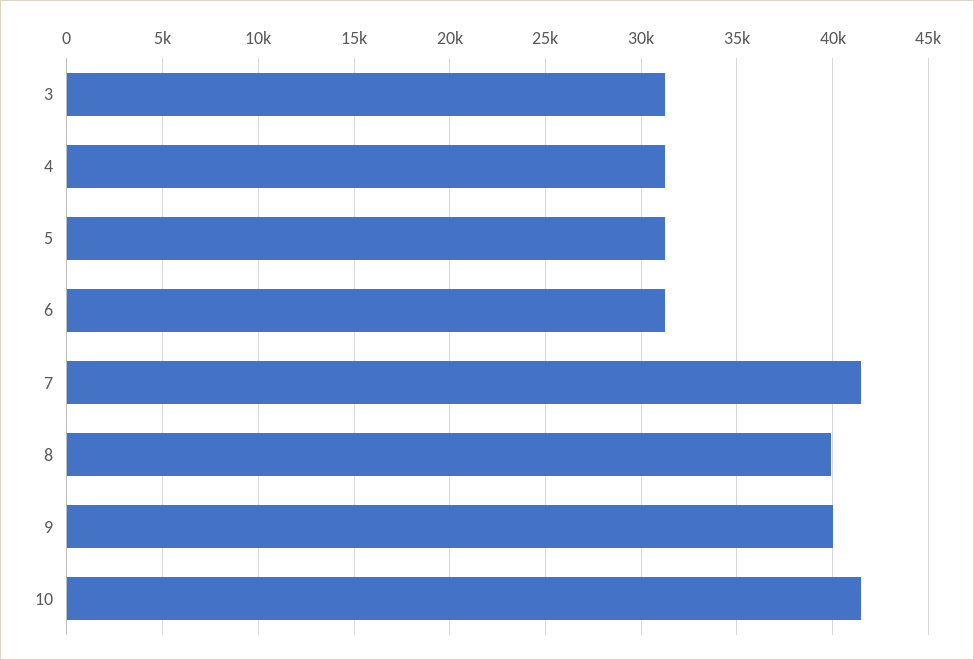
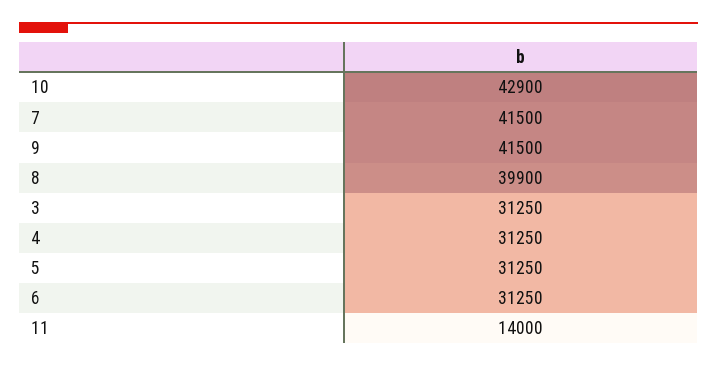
9: 40000 -> 41500
10: 41500 -> 42900
11: none -> 14000

